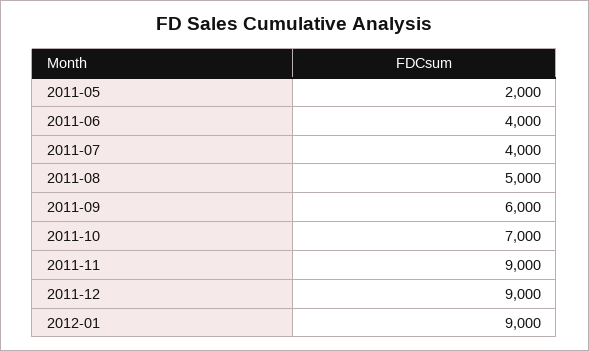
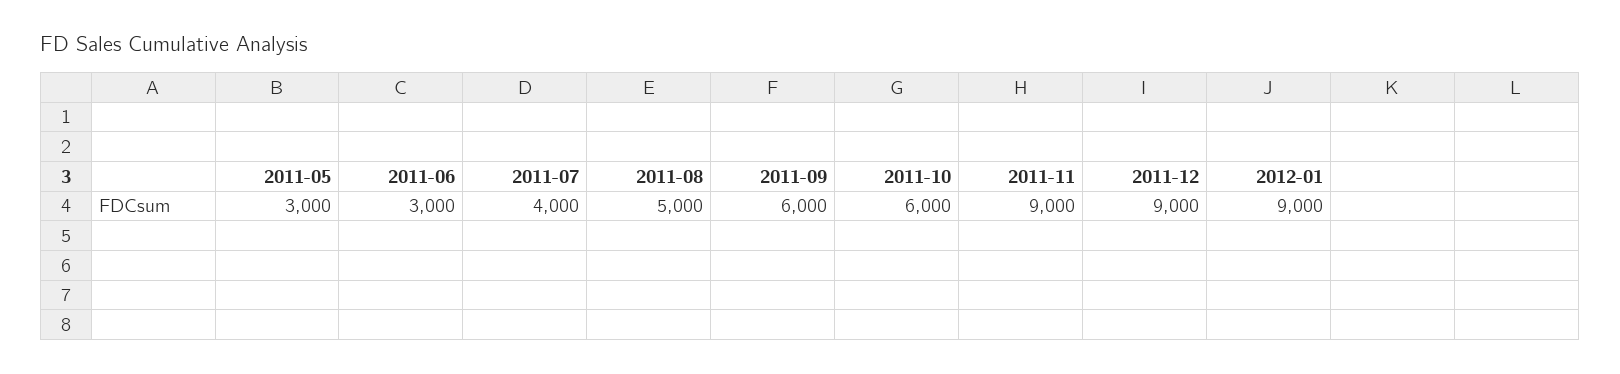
2011-05: 2000 -> 3000
2011-06: 4000 -> 3000
2011-10: 7000 -> 6000

